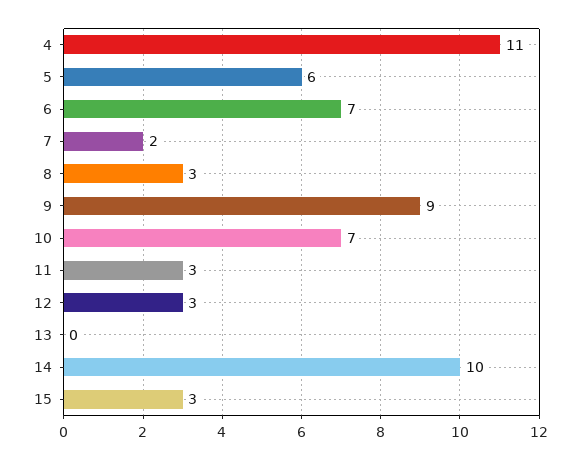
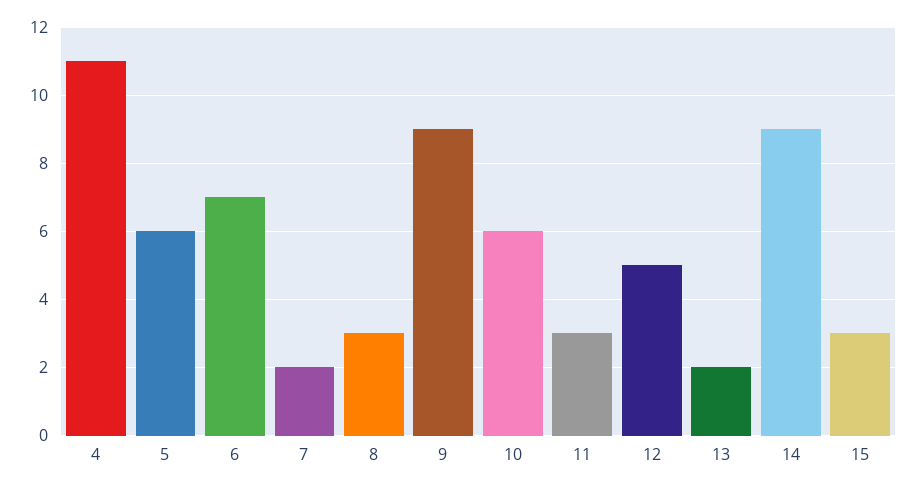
10: 7 -> 6
12: 3 -> 5
13: 0 -> 2
14: 10 -> 9

